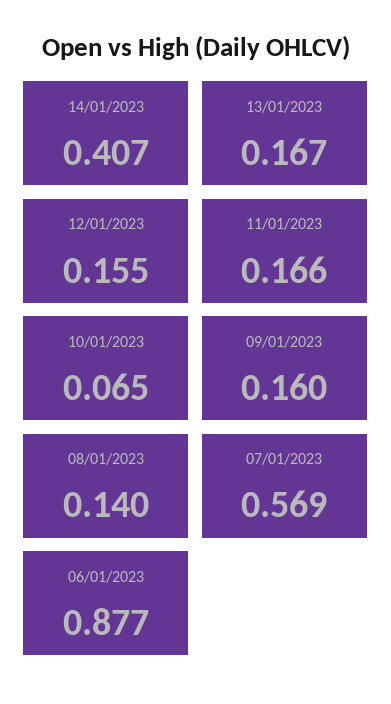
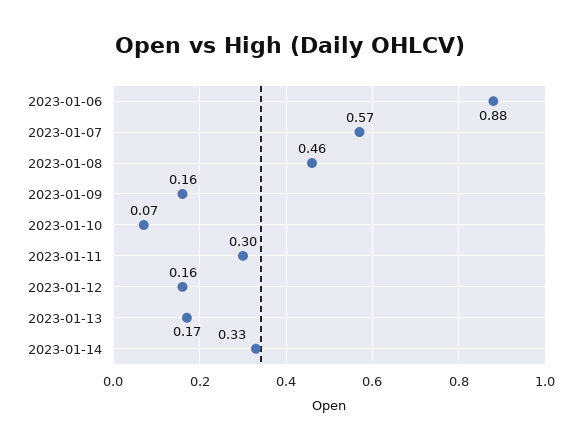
14/01/2023: 0.407 -> 0.33
11/01/2023: 0.166 -> 0.3
08/01/2023: 0.14 -> 0.46

